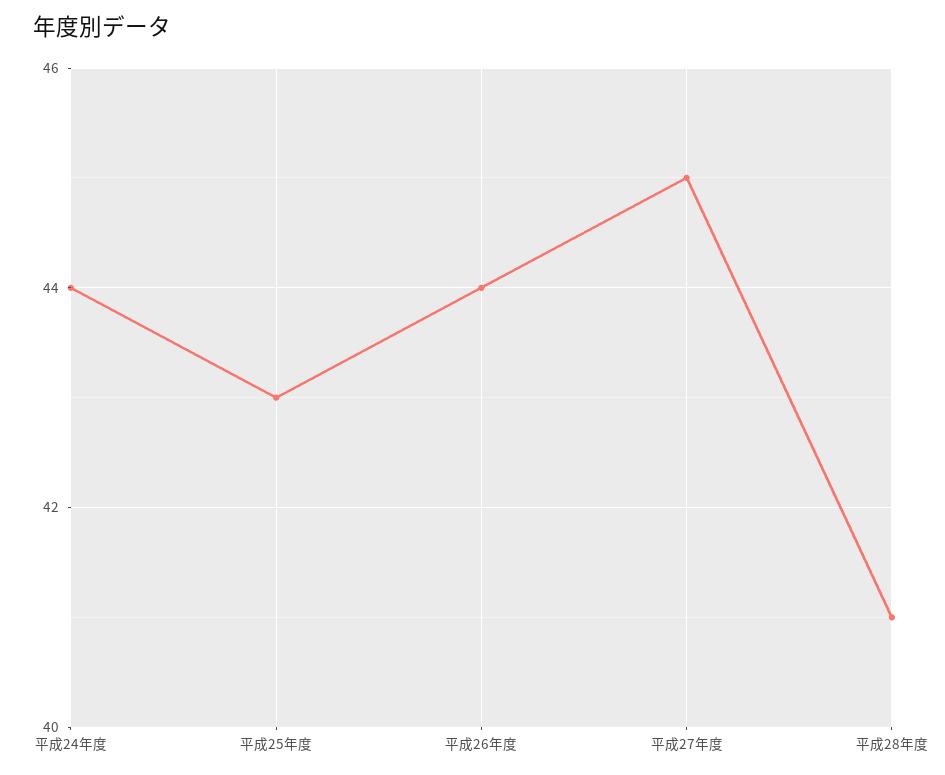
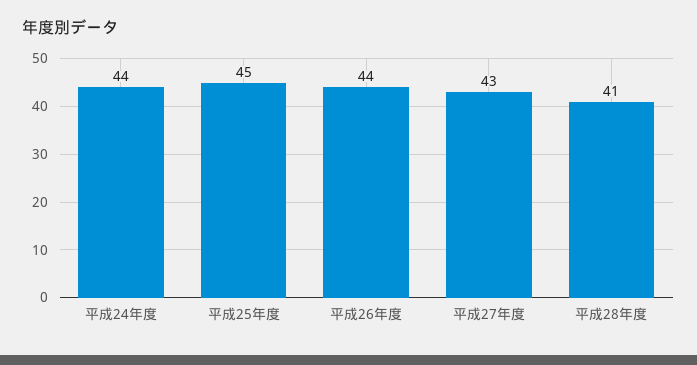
平成25年度: 43 -> 45
平成27年度: 45 -> 43

